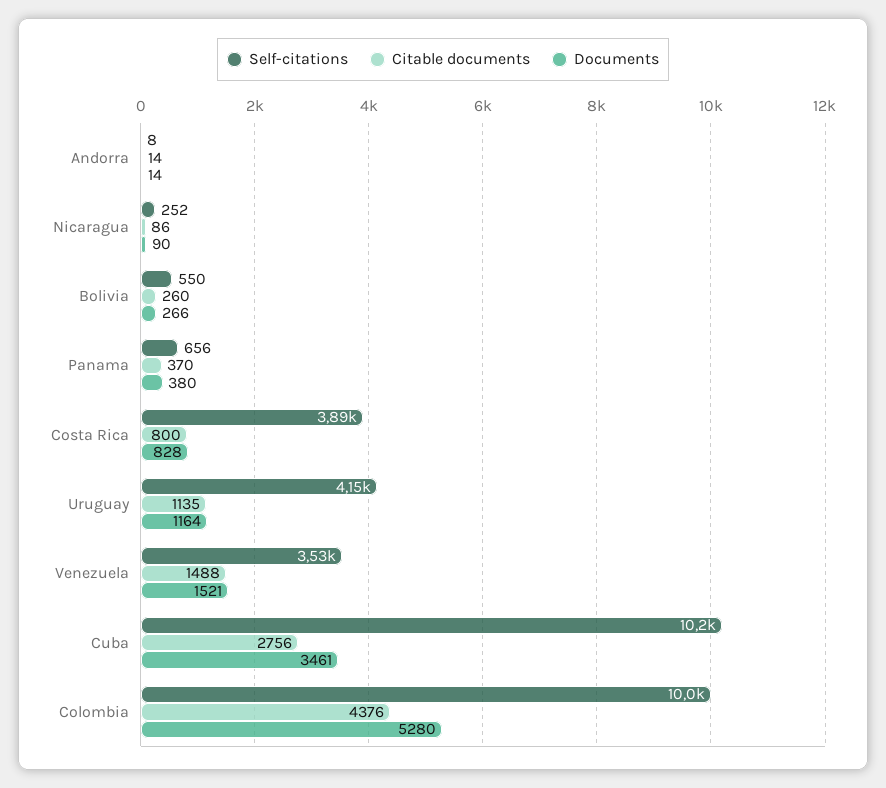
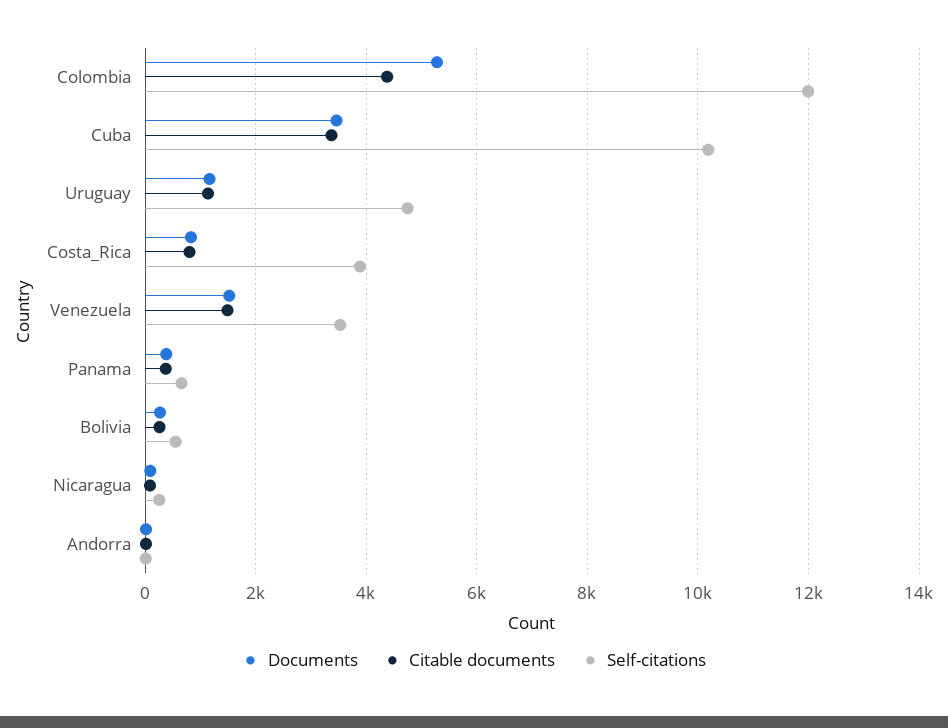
Self-citations, Uruguay: 4150 -> 4800
Citable documents, Cuba: 2756 -> 3400
Self-citations, Colombia: 10000 -> 12000

